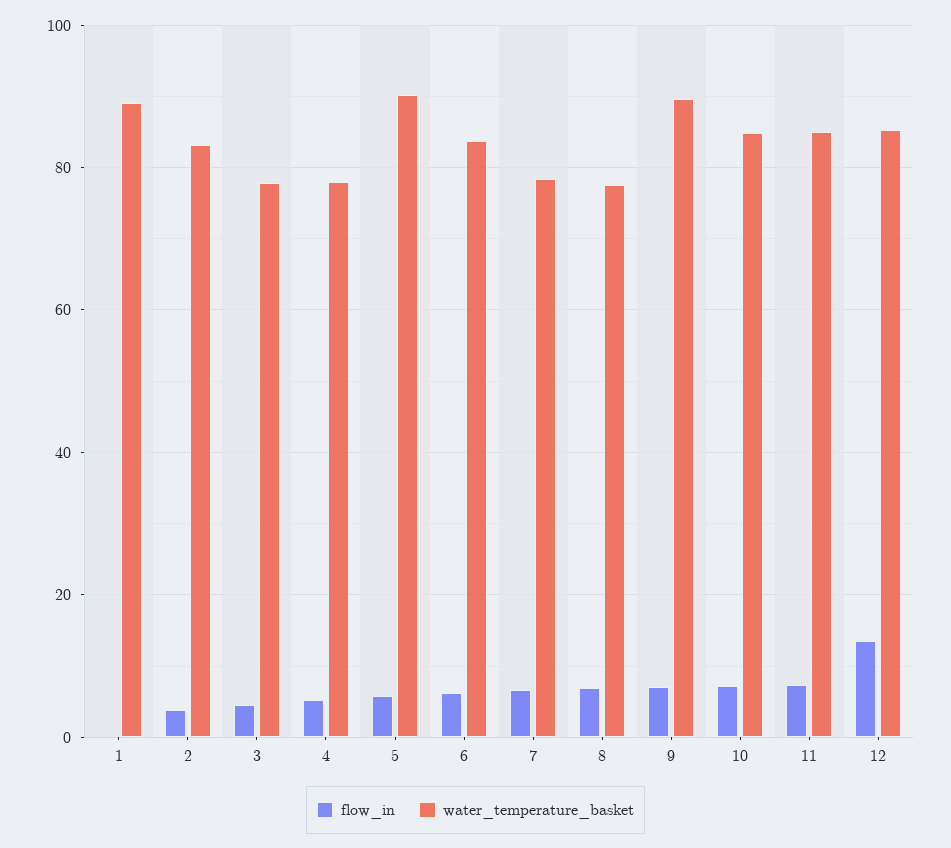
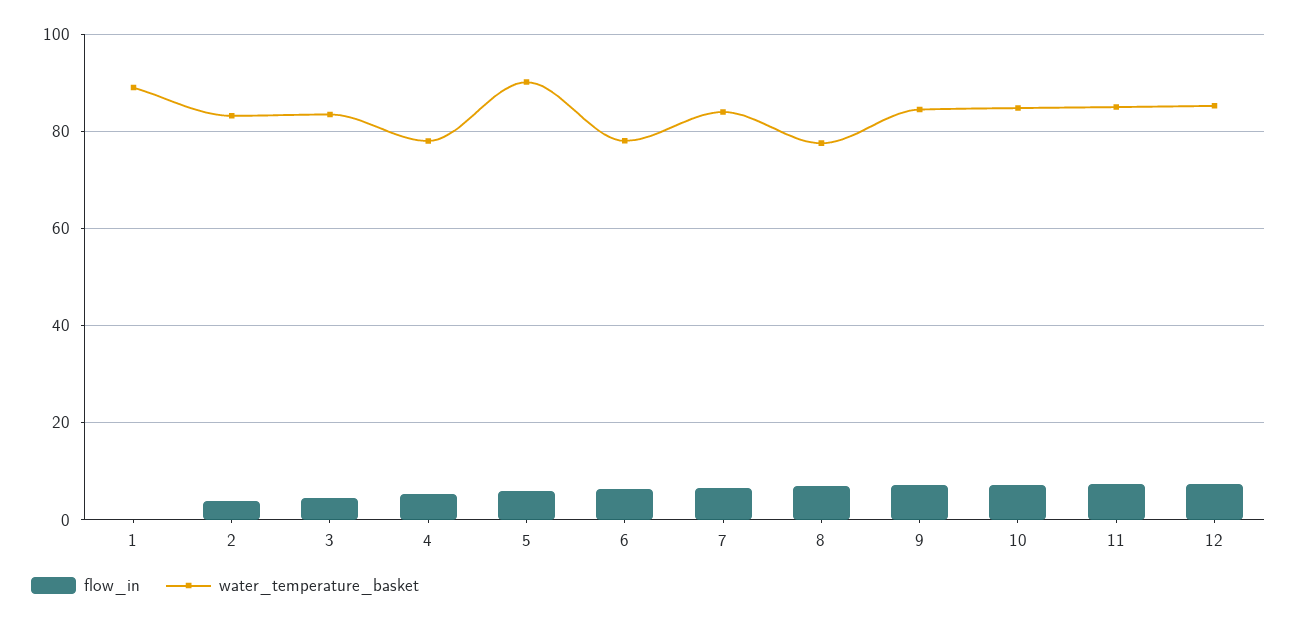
water_temperature_basket, 3: 78 -> 84
water_temperature_basket, 6: 84 -> 78
water_temperature_basket, 7: 78 -> 84
water_temperature_basket, 9: 90 -> 84
flow_in, 12: 14 -> 8

